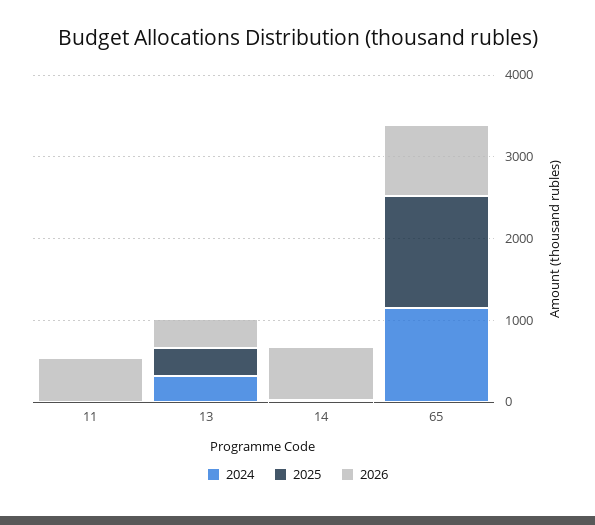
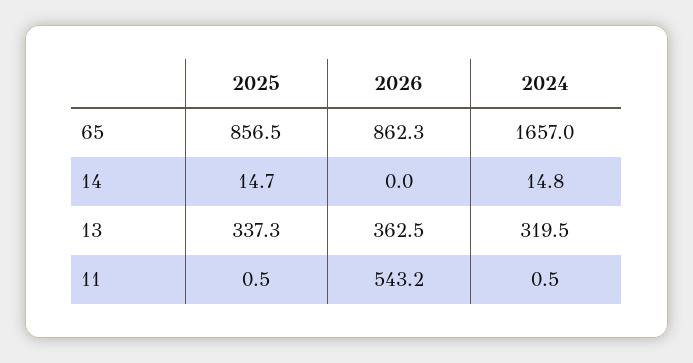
2026, 14: 600 -> 0
2024, 65: 1200 -> 1657
2025, 65: 1400 -> 856.5

